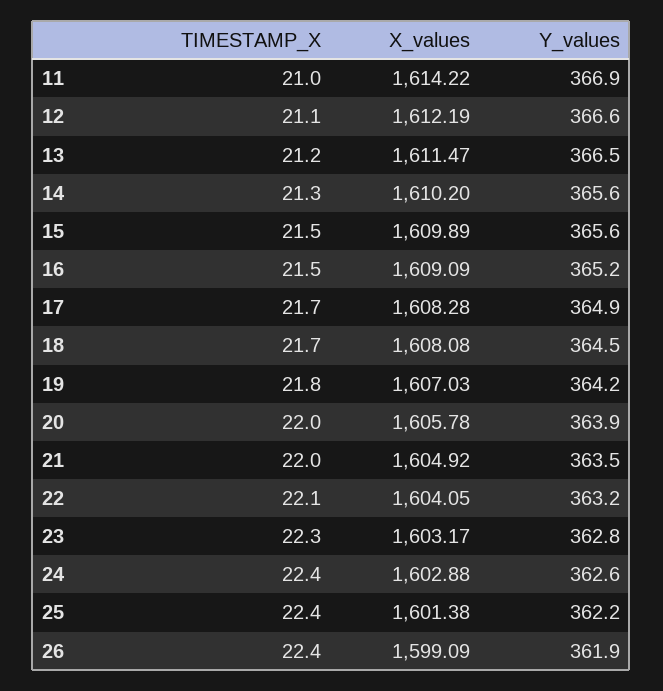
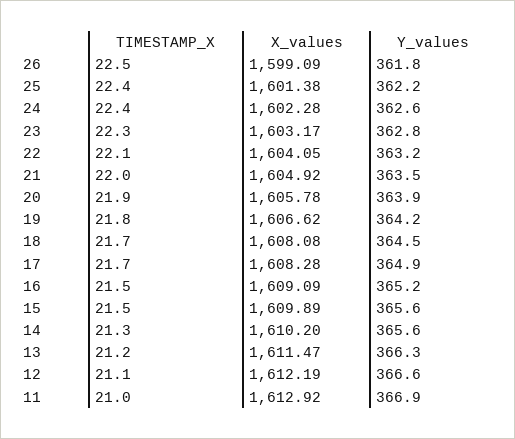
X_values, 11: 1614.22 -> 1612.92
Y_values, 13: 366.5 -> 366.3
X_values, 19: 1607.03 -> 1606.62
TIMESTAMP_X, 20: 22 -> 21.9
X_values, 24: 1602.88 -> 1602.28
TIMESTAMP_X, 26: 22.4 -> 22.5
Y_values, 26: 361.9 -> 361.8

